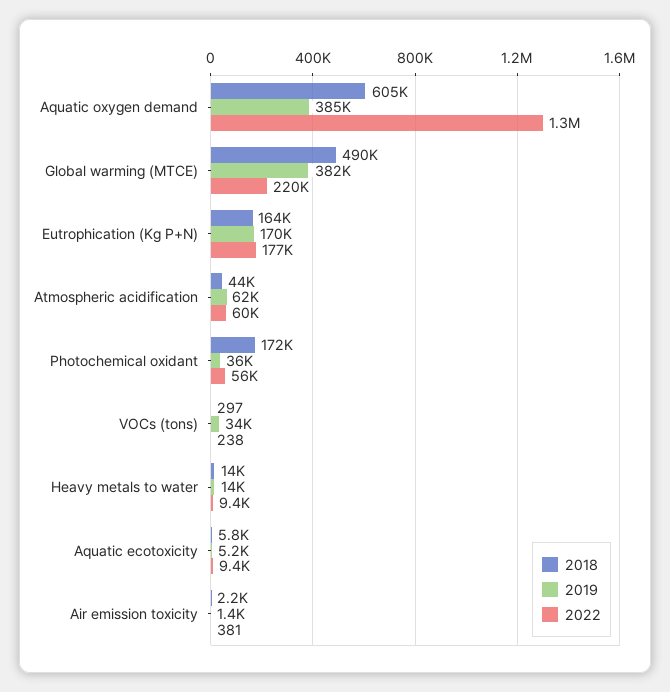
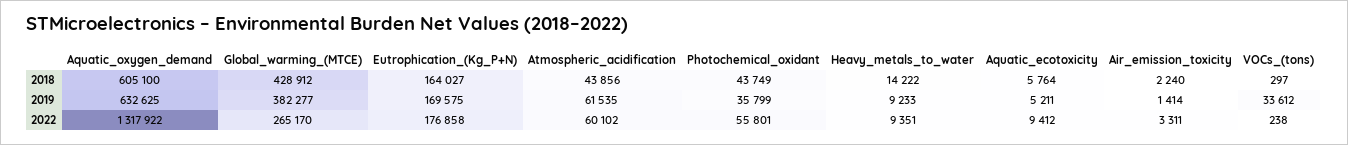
2019, Aquatic oxygen demand: 385000 -> 632625
2018, Global warming (MTCE): 490000 -> 428912
2022, Global warming (MTCE): 220000 -> 265170
2018, Photochemical oxidant: 172000 -> 43749
2019, Heavy metals to water: 14000 -> 9233
2022, Air emission toxicity: 381 -> 3311

